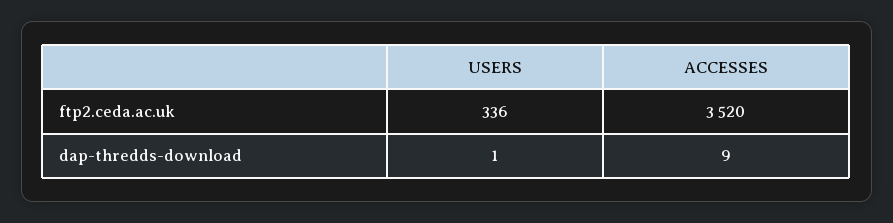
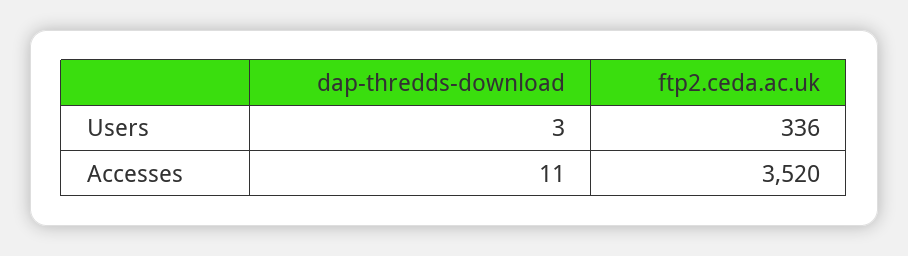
USERS, dap-thredds-download: 1 -> 3
ACCESSES, dap-thredds-download: 9 -> 11

